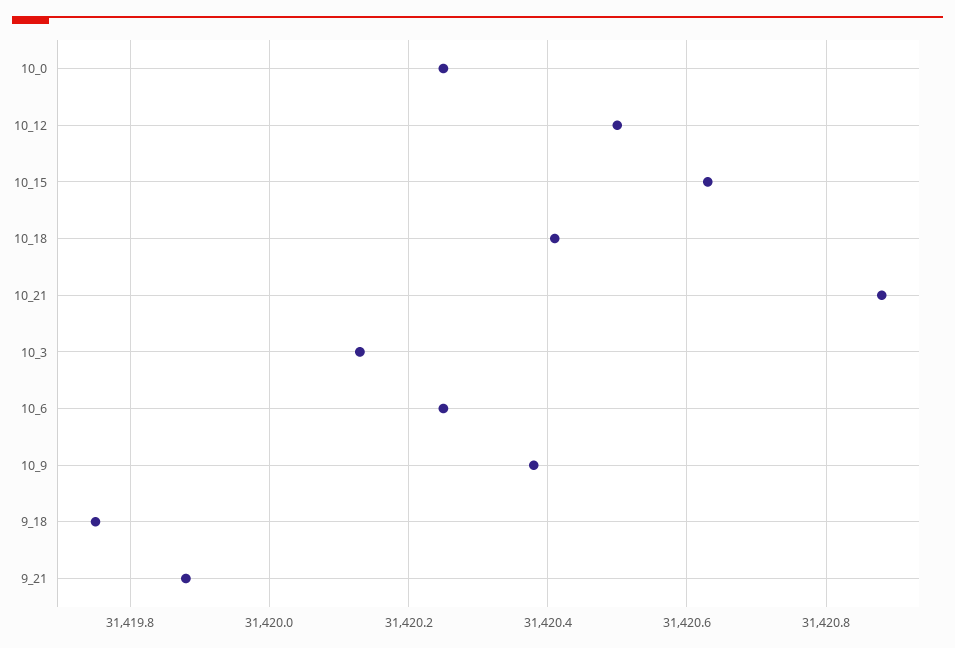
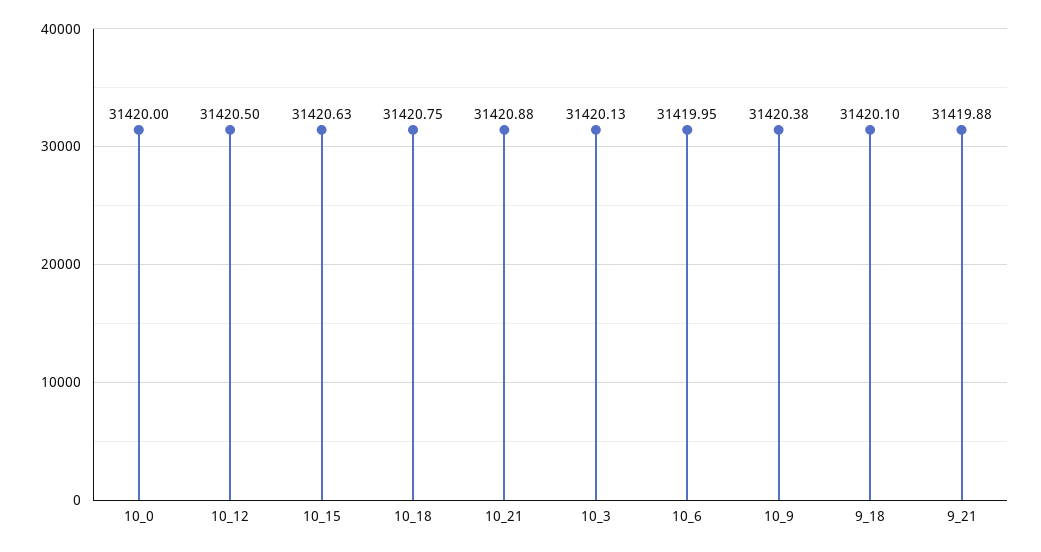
10_0: 31420.25 -> 31420
10_18: 31420.4 -> 31420.75
10_6: 31420.25 -> 31419.95
9_18: 31419.75 -> 31420.1

